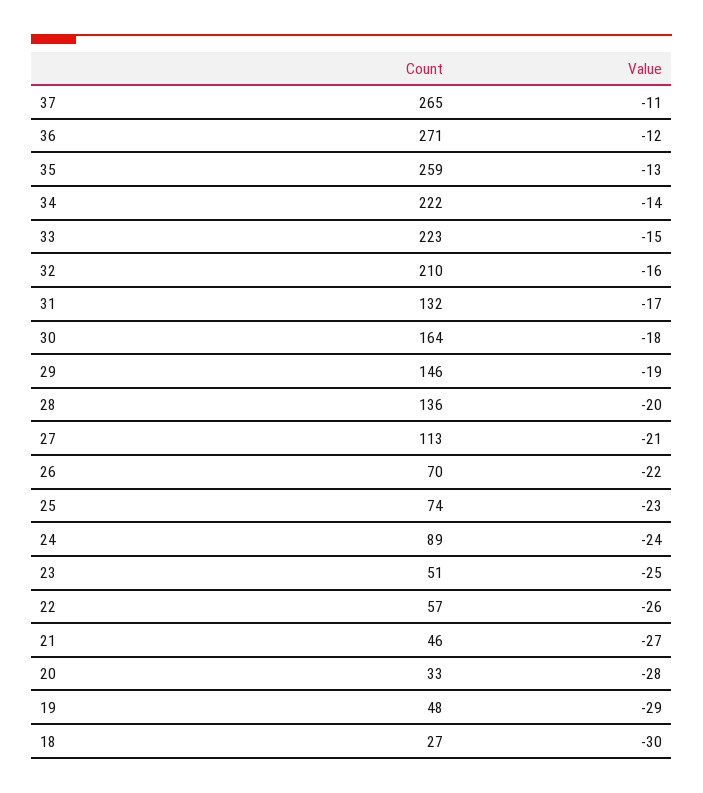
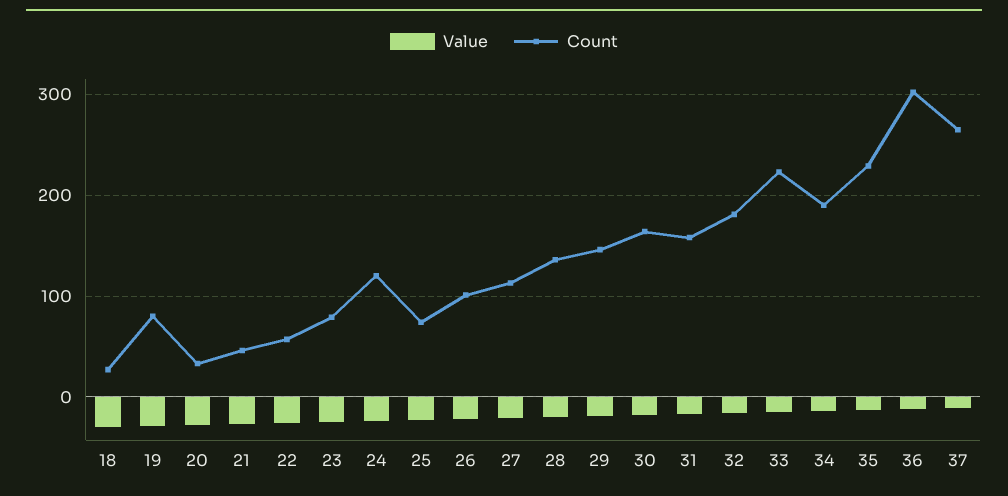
Count, 36: 271 -> 300
Count, 35: 259 -> 230
Count, 34: 222 -> 190
Count, 32: 210 -> 180
Count, 31: 132 -> 160
Count, 26: 70 -> 100
Count, 24: 89 -> 120
Count, 23: 51 -> 80
Count, 19: 48 -> 80

